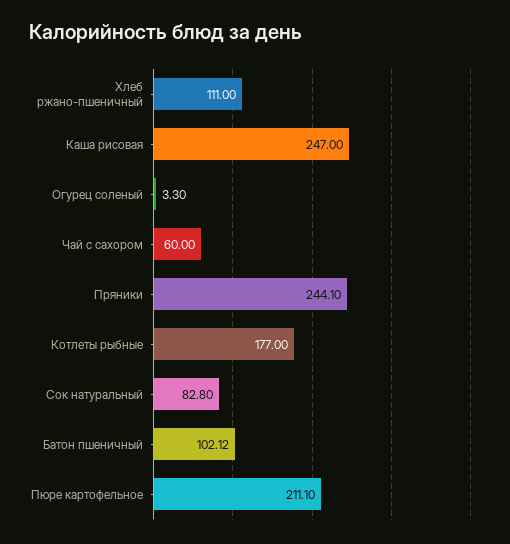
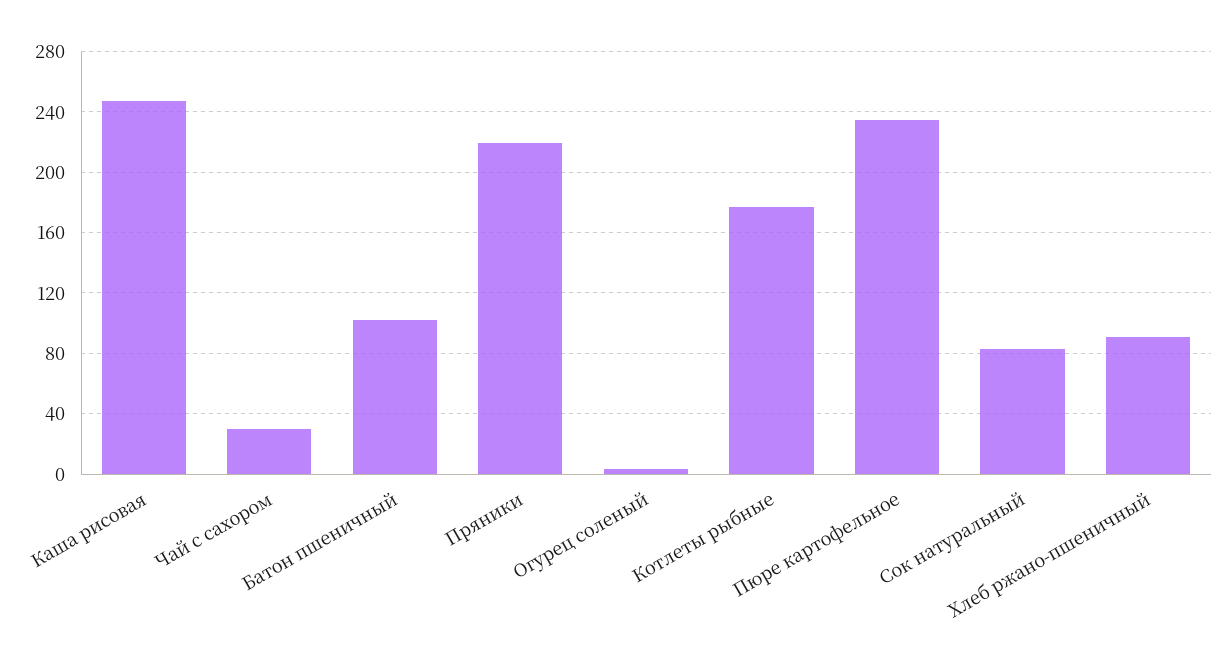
Хлеб ржано-пшеничный: 111 -> 90
Чай с сахором: 60 -> 30
Пряники: 244.1 -> 220
Пюре картофельное: 211.1 -> 235

